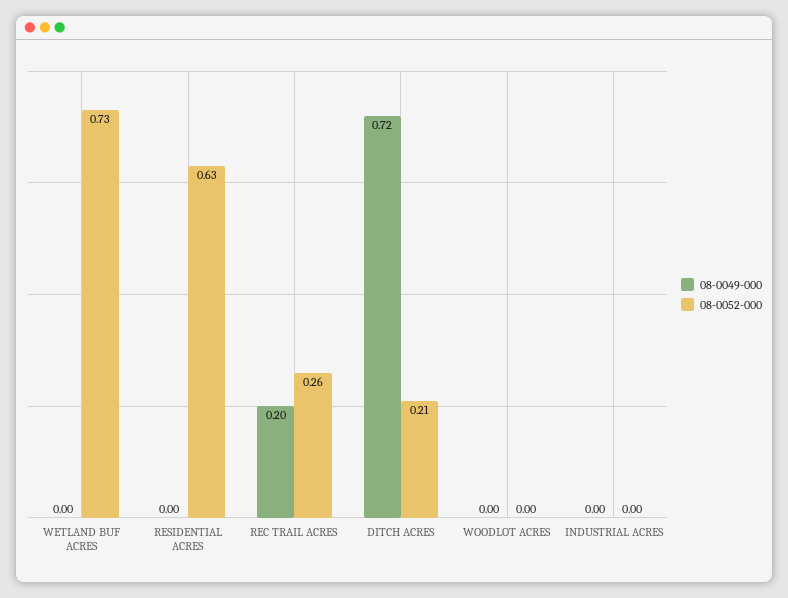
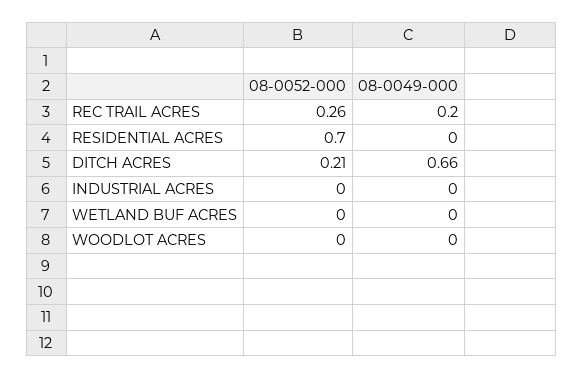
08-0052-000, WETLAND BUF ACRES: 0.73 -> 0
08-0052-000, RESIDENTIAL ACRES: 0.63 -> 0.7
08-0049-000, DITCH ACRES: 0.72 -> 0.66

